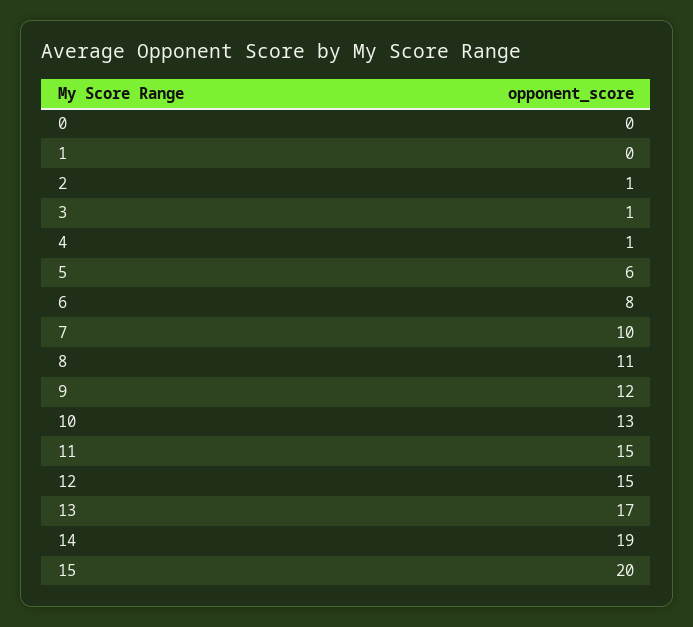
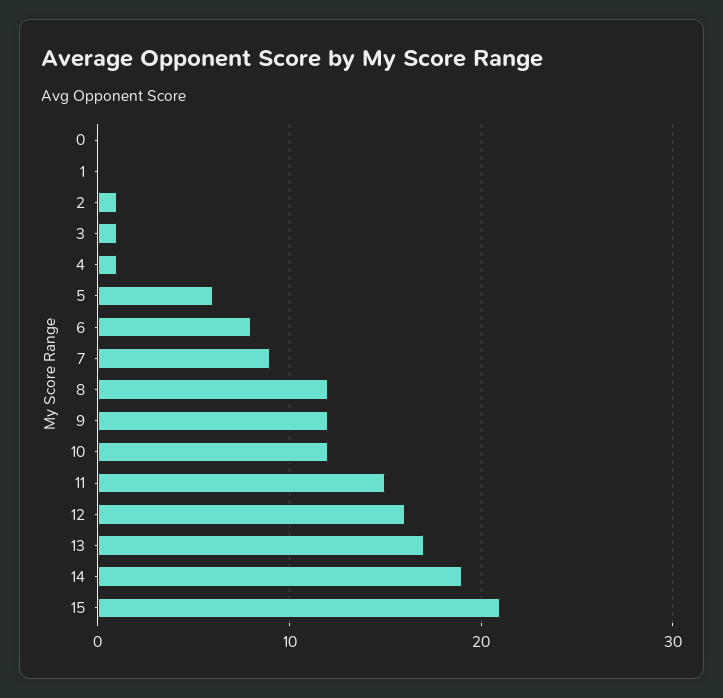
7: 10 -> 9
8: 11 -> 12
10: 13 -> 12
12: 15 -> 16
15: 20 -> 21

